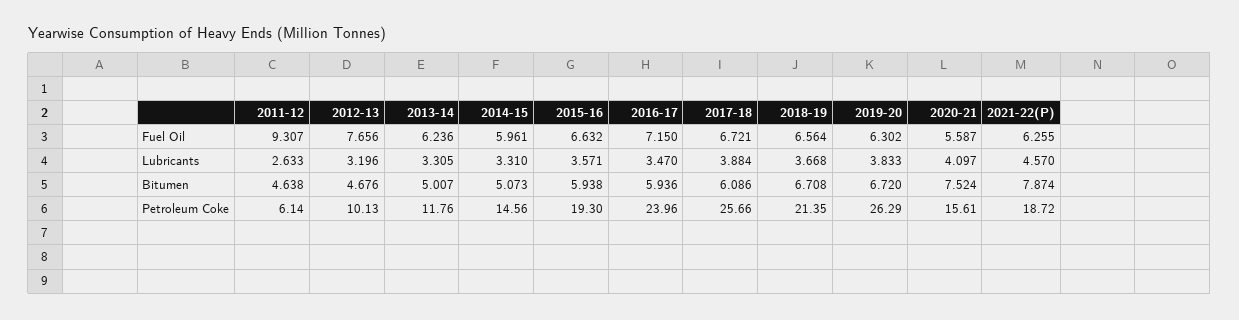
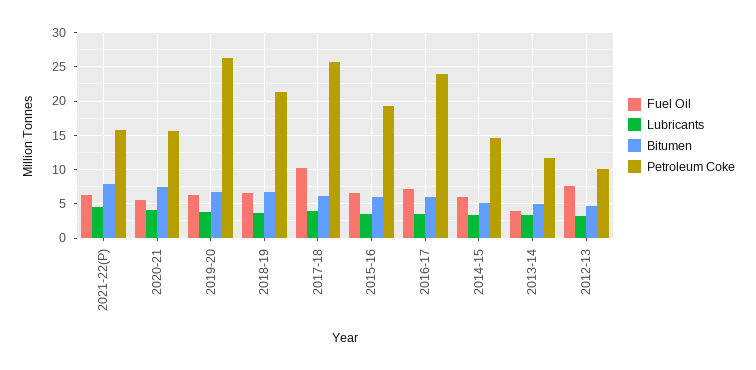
Fuel Oil, 2011-12: 9.307 -> none
Fuel Oil, 2013-14: 6.236 -> 4
Fuel Oil, 2017-18: 6.721 -> 10
Lubricants, 2011-12: 2.633 -> none
Bitumen, 2011-12: 4.638 -> none
Petroleum Coke, 2011-12: 6.14 -> none
Petroleum Coke, 2021-22(P): 18.72 -> 16

